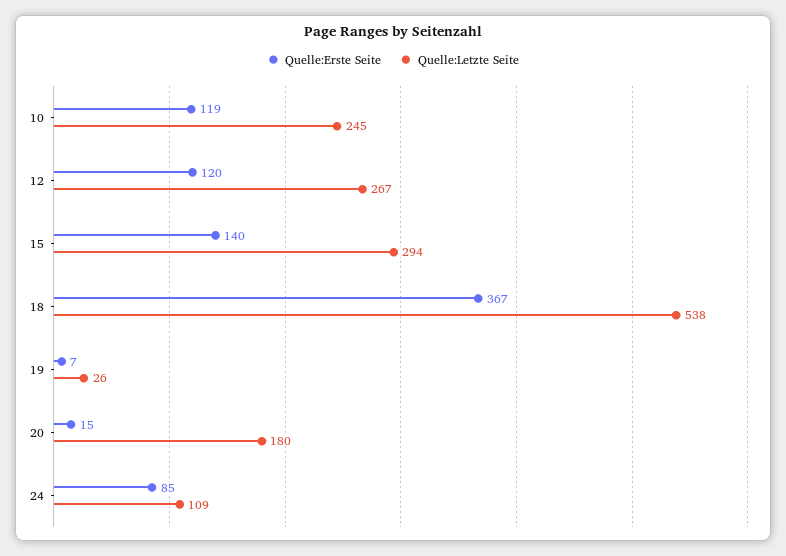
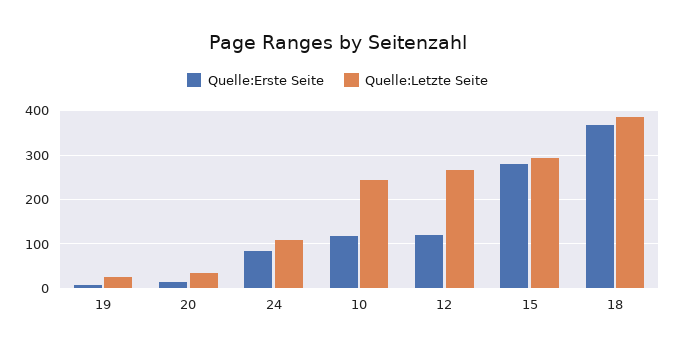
Quelle:Erste Seite, 15: 140 -> 280
Quelle:Letzte Seite, 18: 538 -> 380
Quelle:Letzte Seite, 20: 180 -> 40

